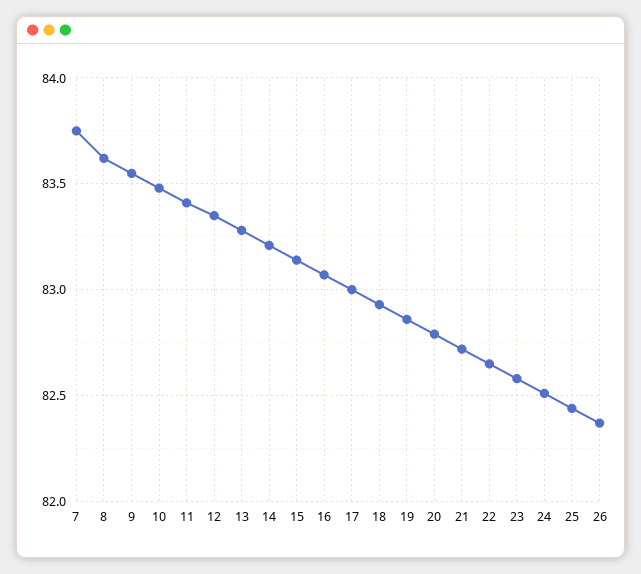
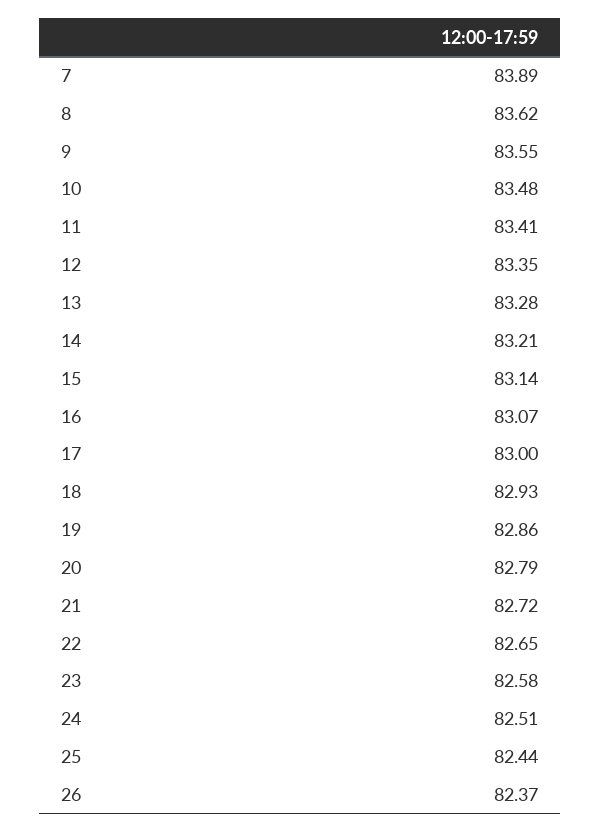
7: 83.75 -> 83.89

